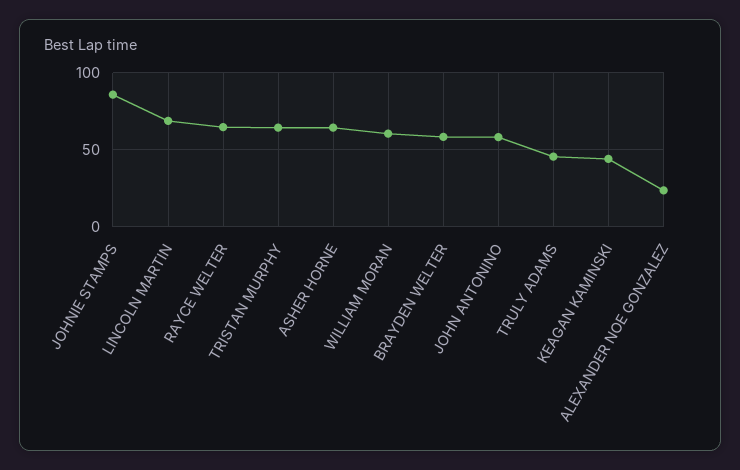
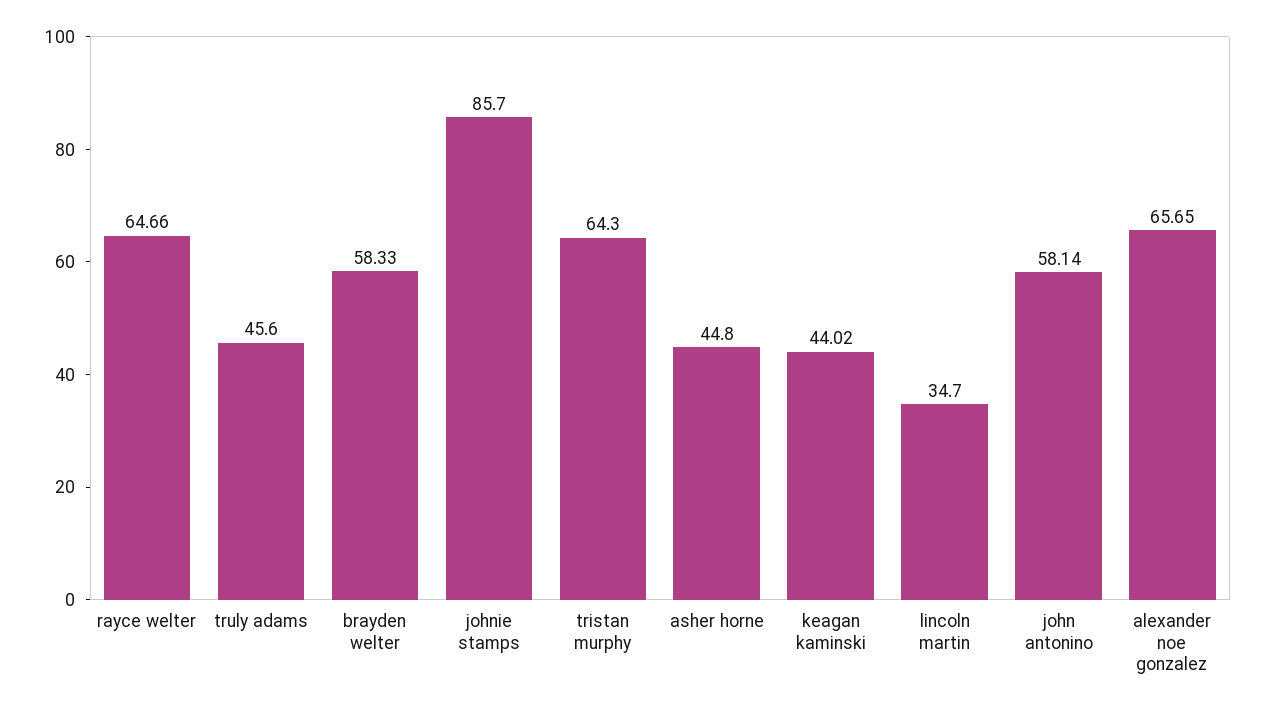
LINCOLN MARTIN: 70 -> 34.7
ASHER HORNE: 65 -> 44.8
WILLIAM MORAN: 60 -> none
ALEXANDER NOE GONZALEZ: 25 -> 65.65

